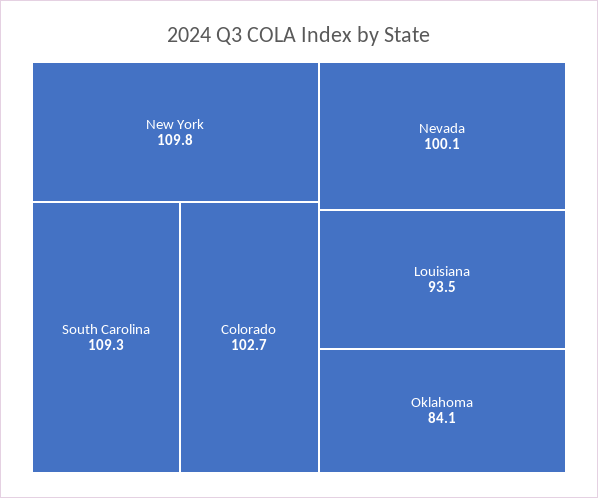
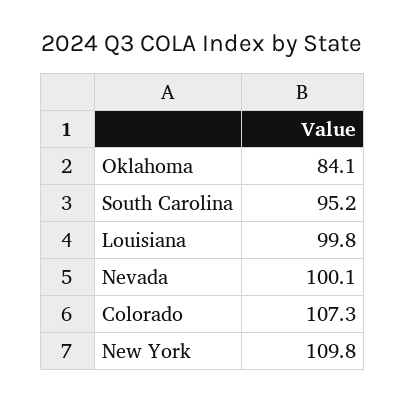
South Carolina: 109.3 -> 95.2
Colorado: 102.7 -> 107.3
Louisiana: 93.5 -> 99.8

